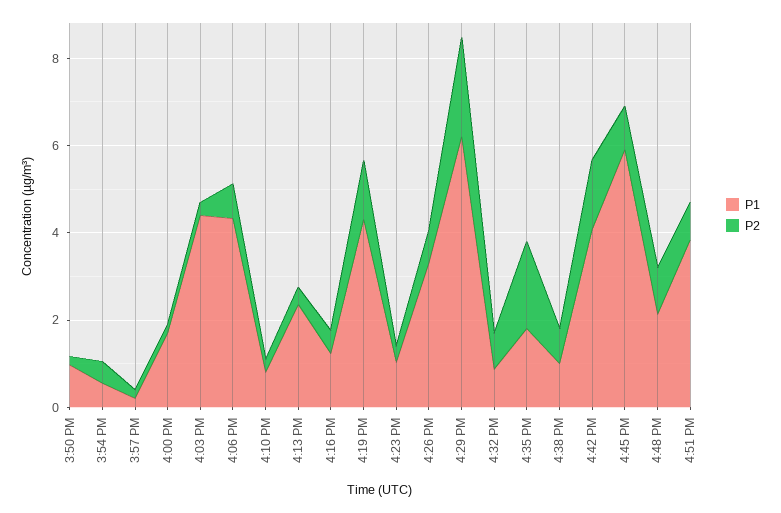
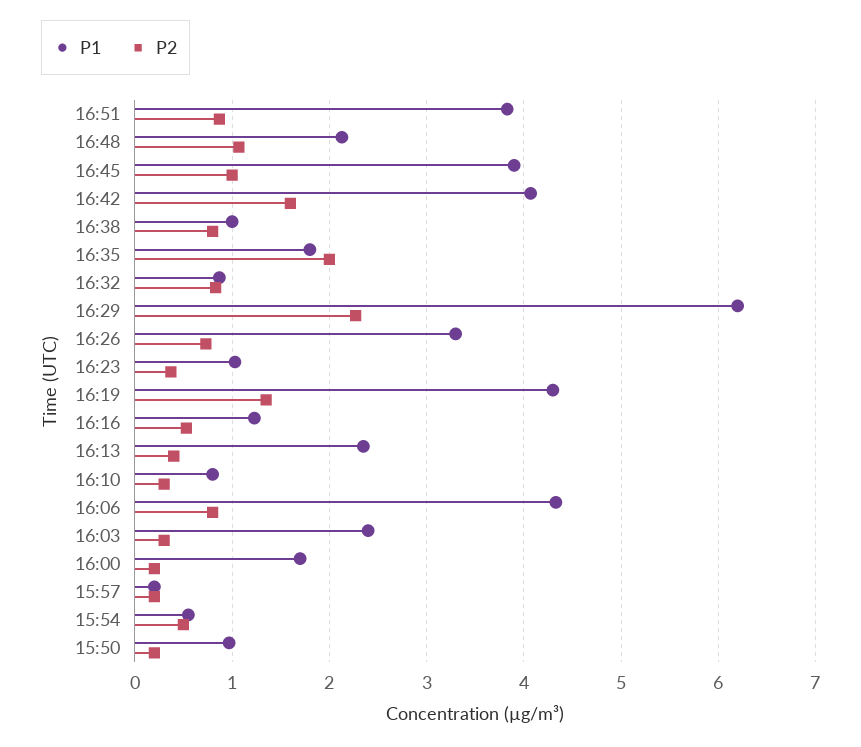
P1, 4:03 PM: 4.5 -> 2.4
P1, 4:45 PM: 6 -> 3.9

